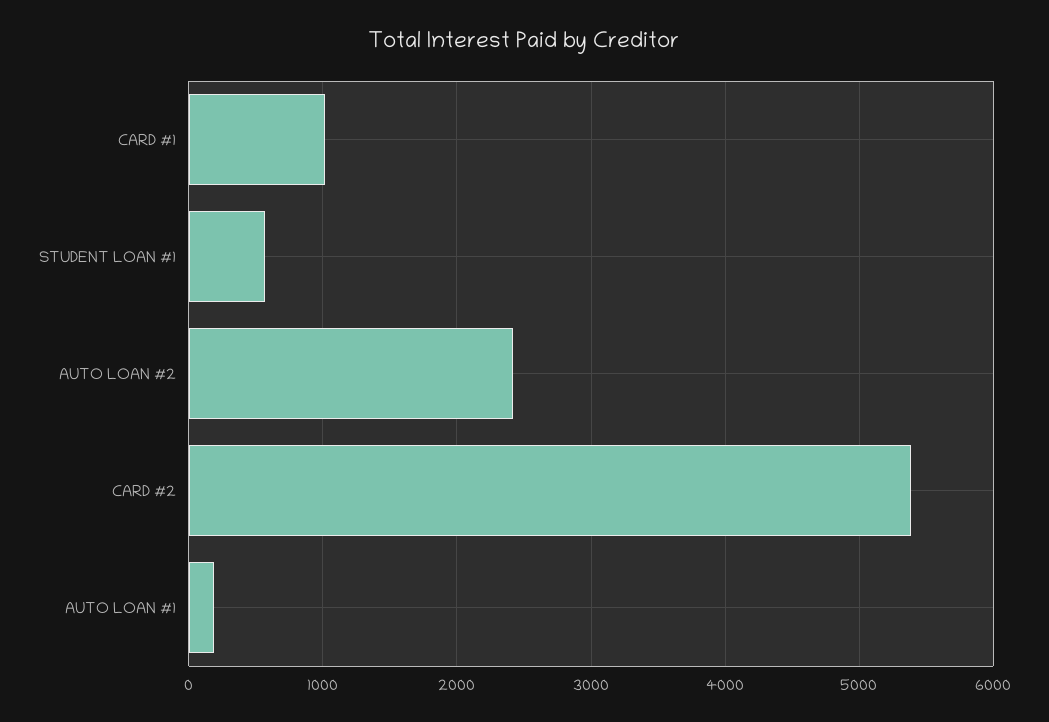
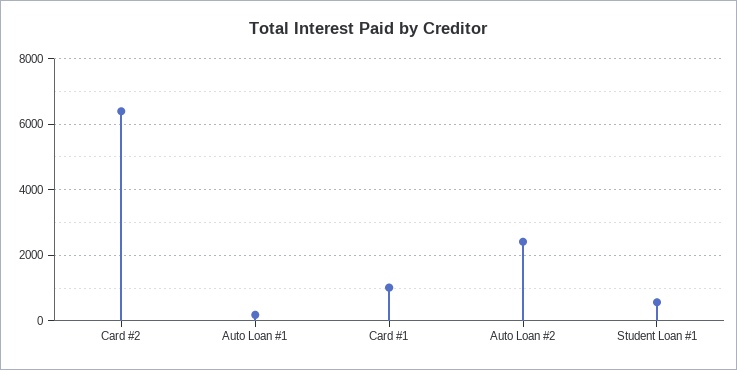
CARD #2: 5400 -> 6400

